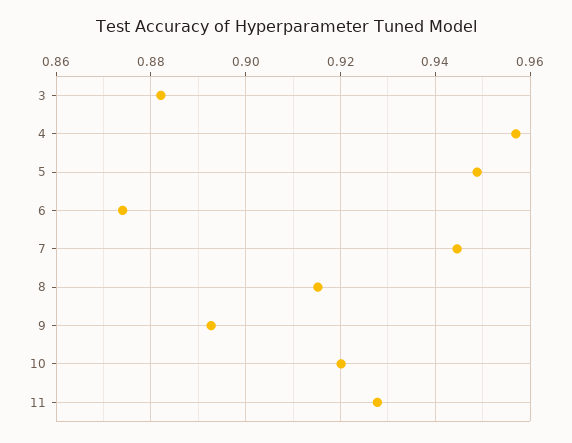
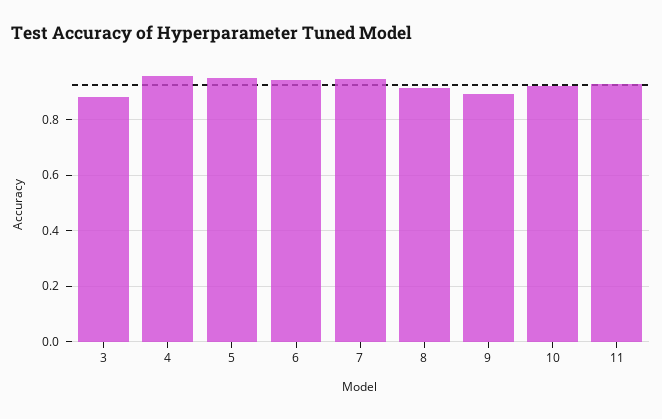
6: 0.874 -> 0.95

